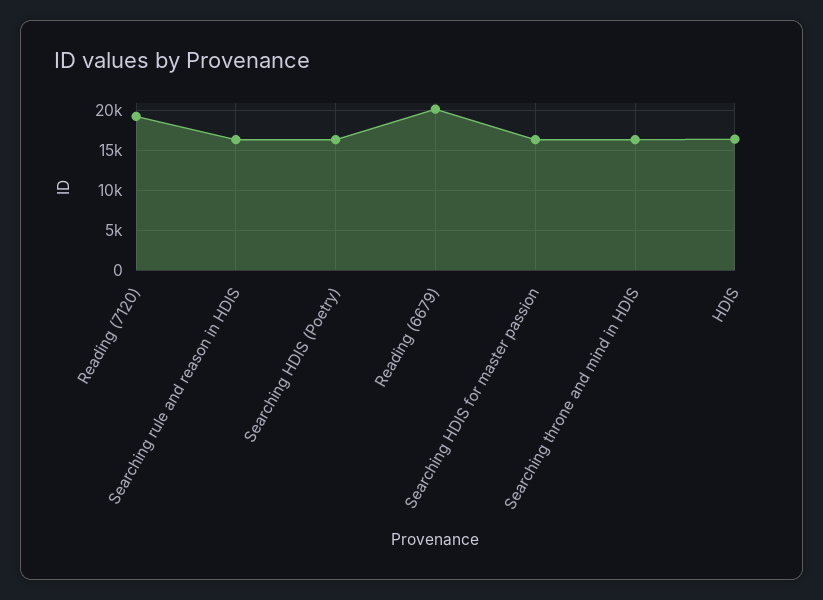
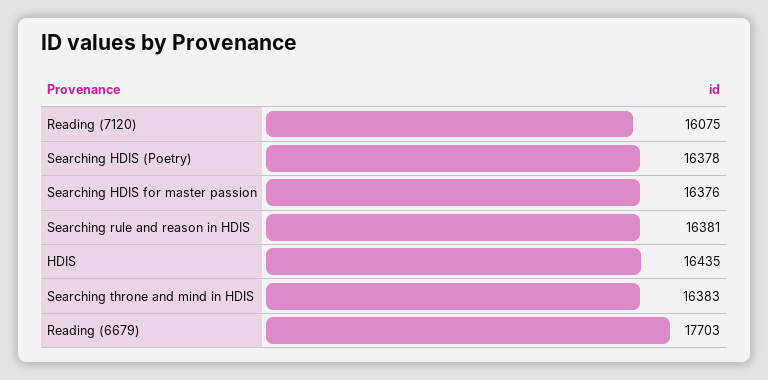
Reading (7120): 19000 -> 16075
Reading (6679): 20000 -> 17703

